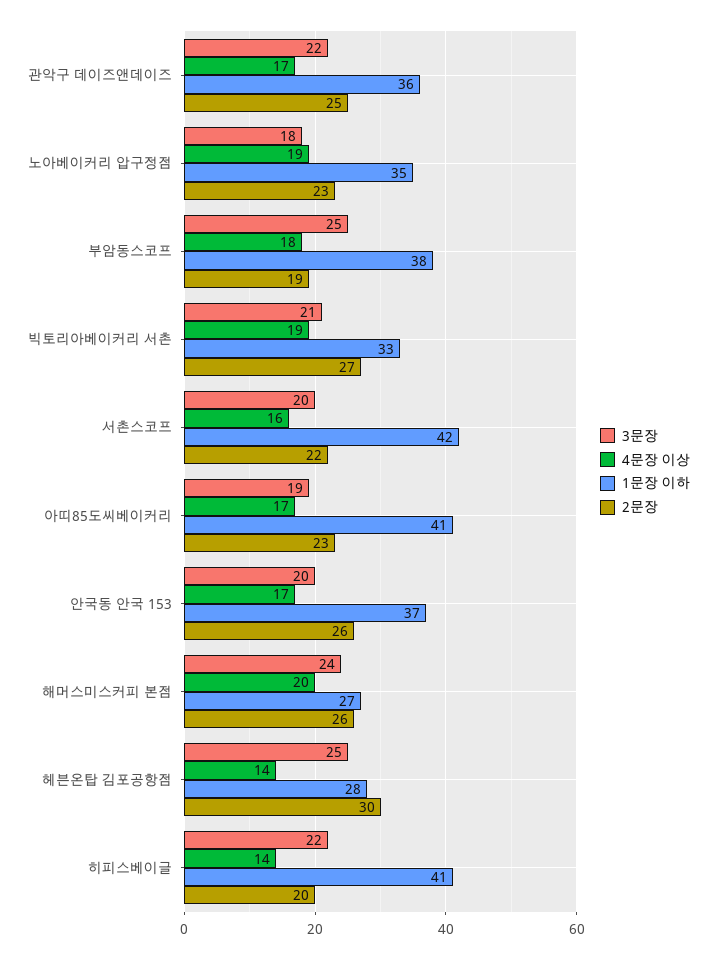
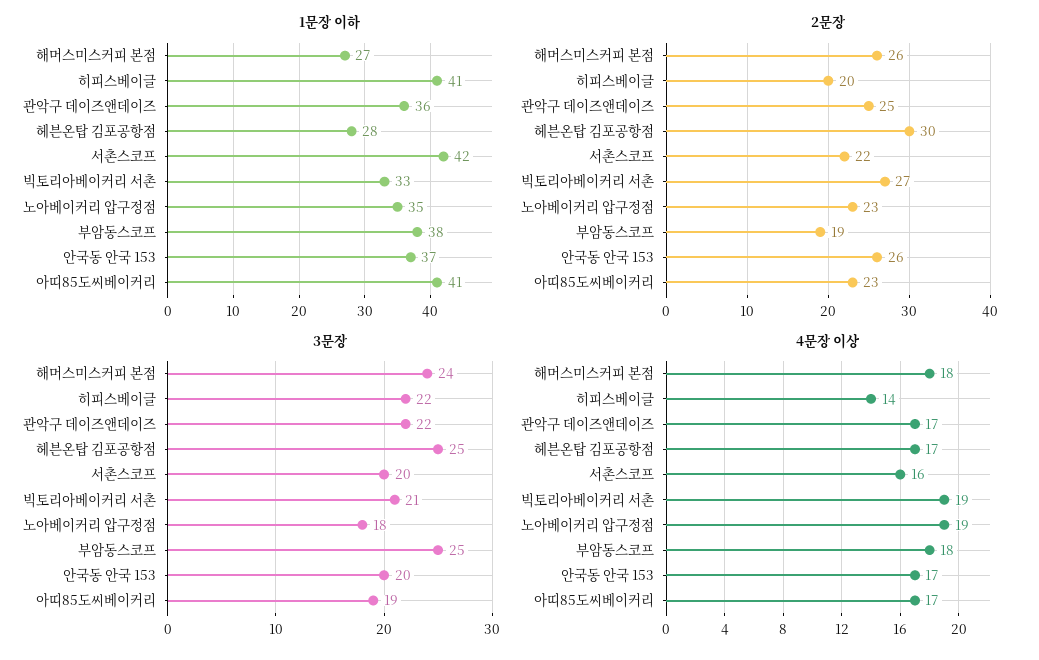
4문장 이상, 해머스미스커피 본점: 20 -> 18
4문장 이상, 헤븐온탑 김포공항점: 14 -> 17

